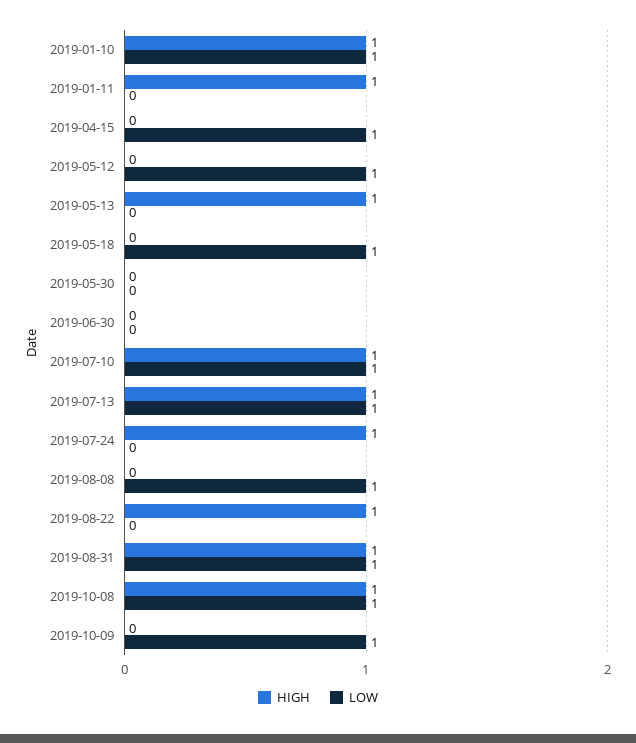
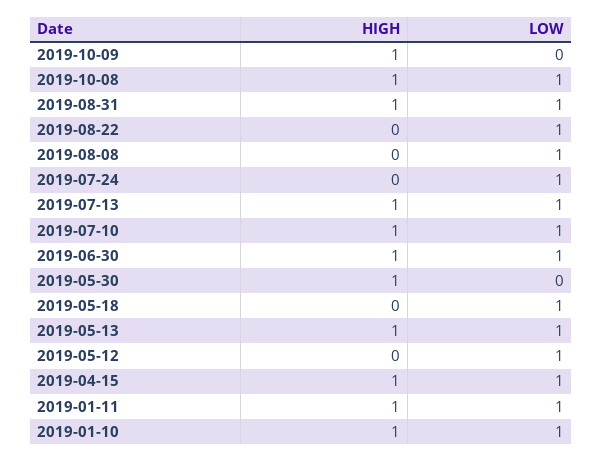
LOW, 2019-01-11: 0 -> 1
HIGH, 2019-04-15: 0 -> 1
LOW, 2019-05-13: 0 -> 1
HIGH, 2019-05-30: 0 -> 1
HIGH, 2019-06-30: 0 -> 1
LOW, 2019-06-30: 0 -> 1
HIGH, 2019-07-24: 1 -> 0
LOW, 2019-07-24: 0 -> 1
HIGH, 2019-08-22: 1 -> 0
LOW, 2019-08-22: 0 -> 1
HIGH, 2019-10-09: 0 -> 1
LOW, 2019-10-09: 1 -> 0

